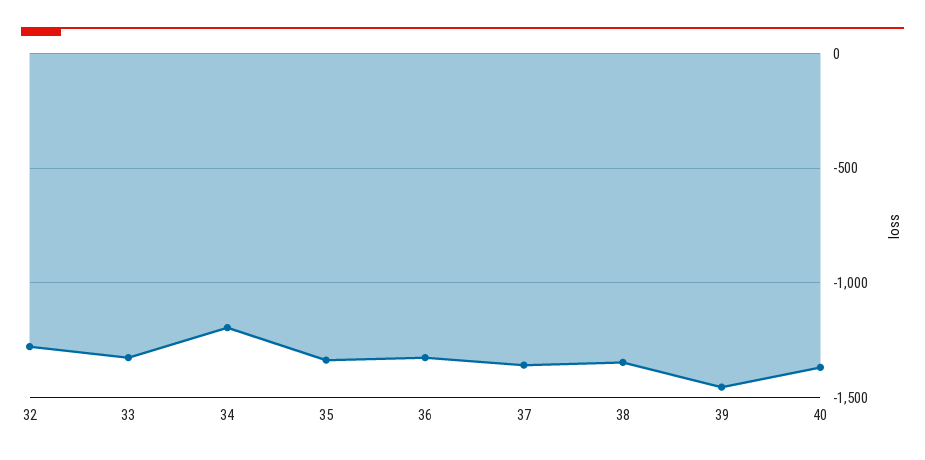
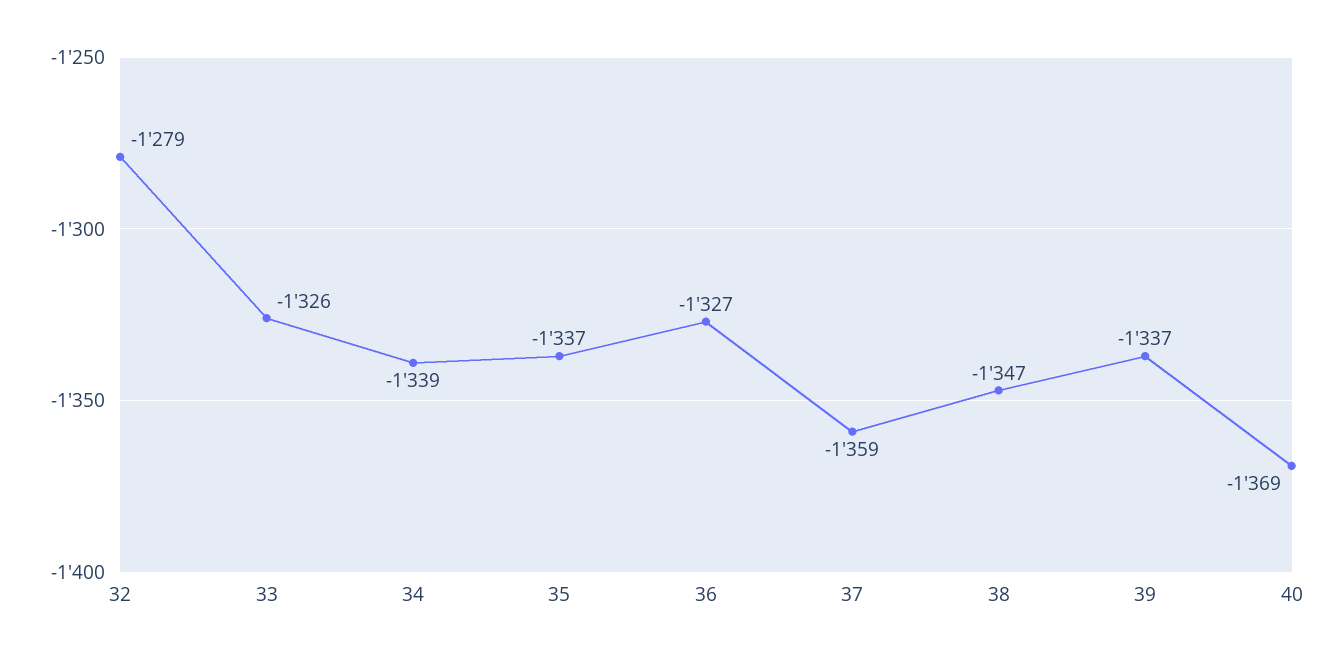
34: -1200 -> -1339
39: -1450 -> -1337

